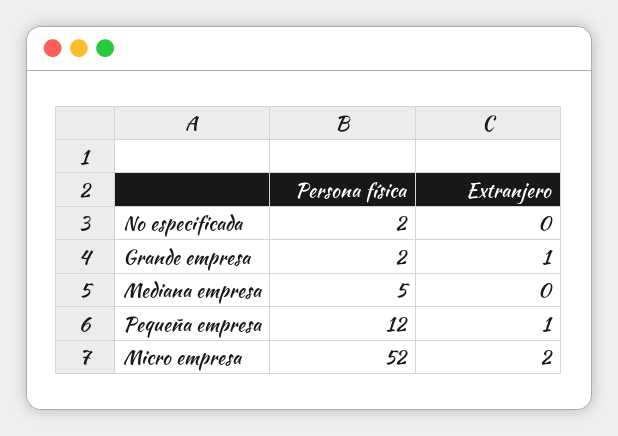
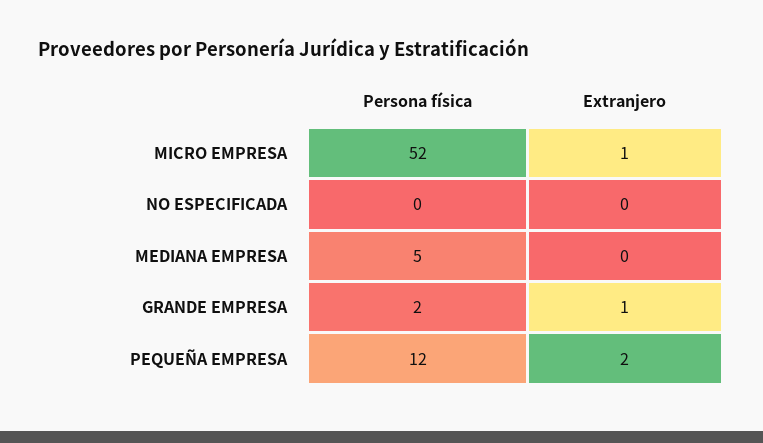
Persona física, No especificada: 2 -> 0
Extranjero, Pequeña empresa: 1 -> 2
Extranjero, Micro empresa: 2 -> 1

